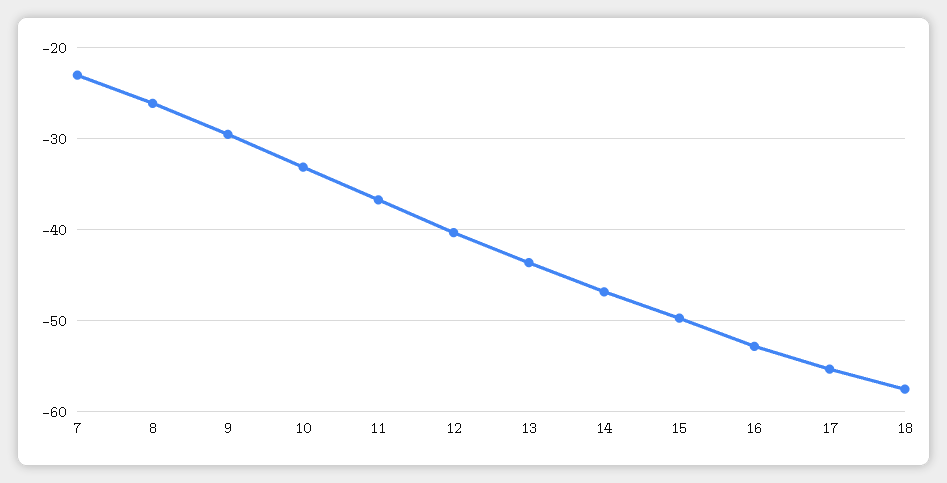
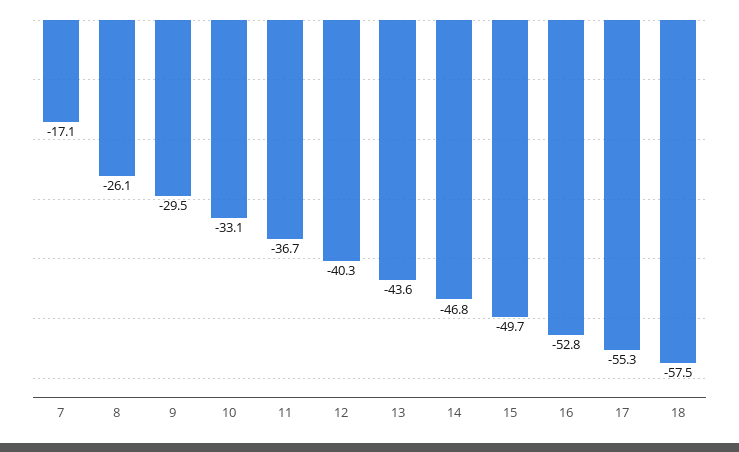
7: -23 -> -17.1

